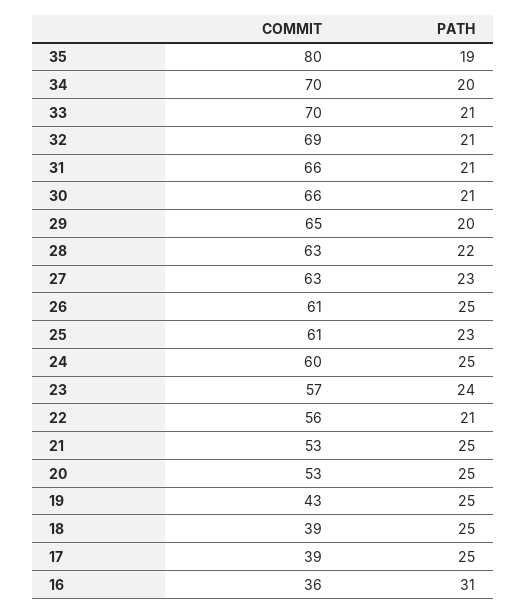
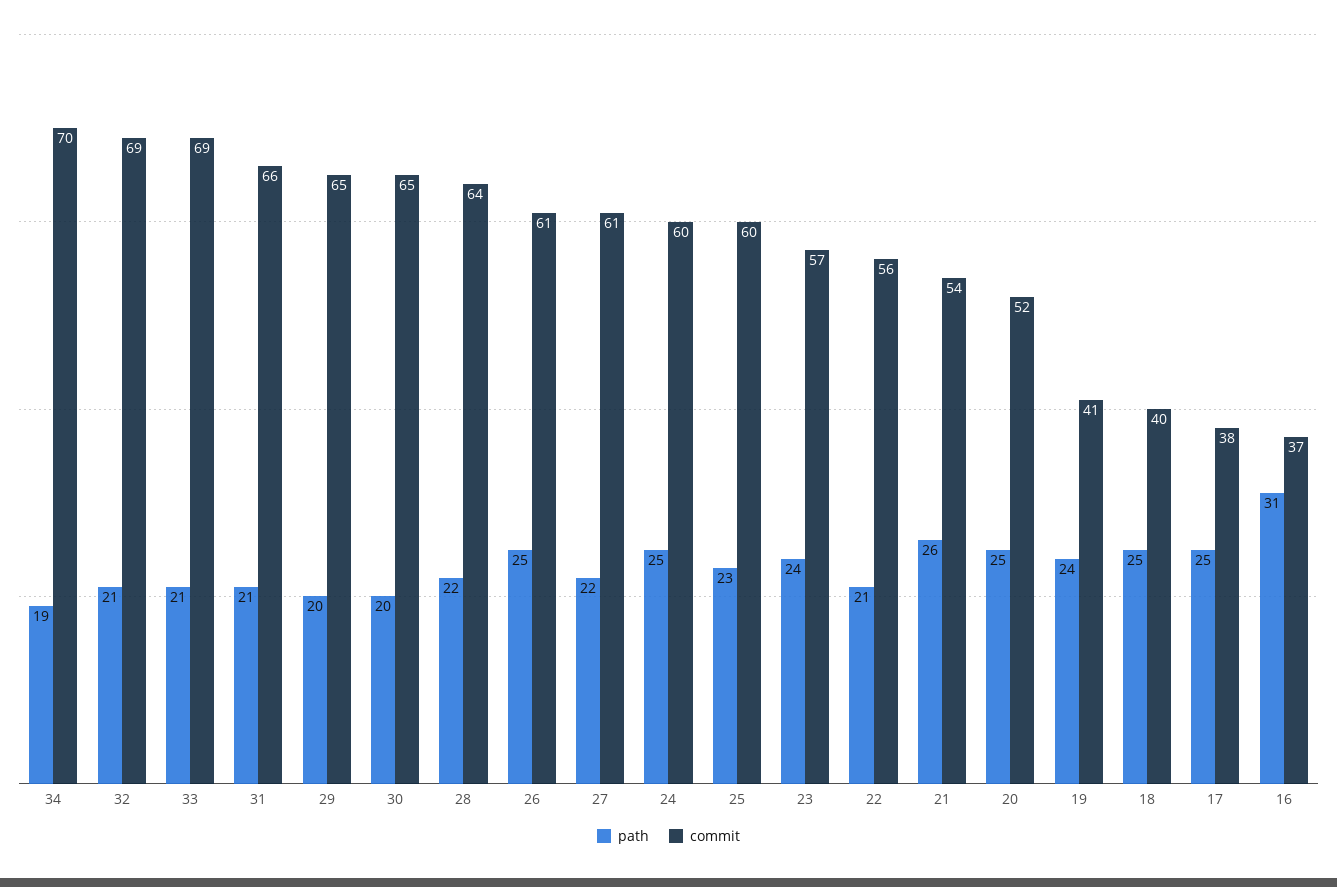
COMMIT, 35: 80 -> none
PATH, 35: 19 -> none
PATH, 34: 20 -> 19
COMMIT, 33: 70 -> 69
COMMIT, 30: 66 -> 65
PATH, 30: 21 -> 20
COMMIT, 28: 63 -> 64
COMMIT, 27: 63 -> 61
PATH, 27: 23 -> 22
COMMIT, 25: 61 -> 60
COMMIT, 21: 53 -> 54
PATH, 21: 25 -> 26
COMMIT, 20: 53 -> 52
COMMIT, 19: 43 -> 41
PATH, 19: 25 -> 24
COMMIT, 18: 39 -> 40
COMMIT, 17: 39 -> 38
COMMIT, 16: 36 -> 37

